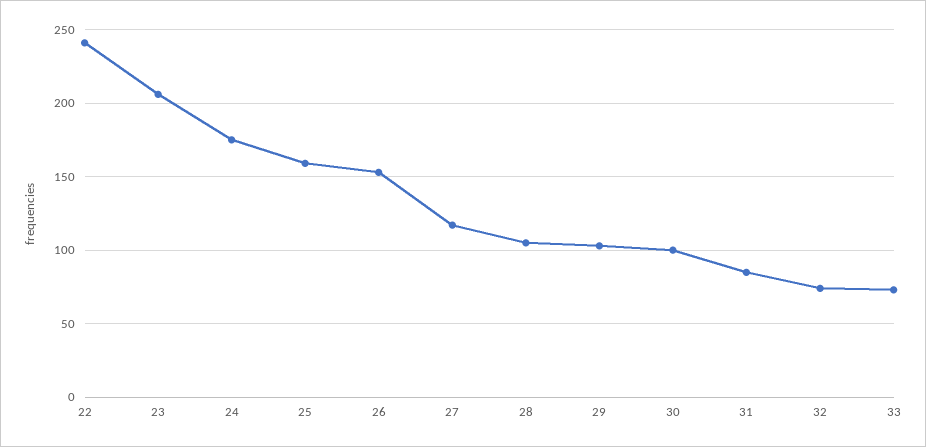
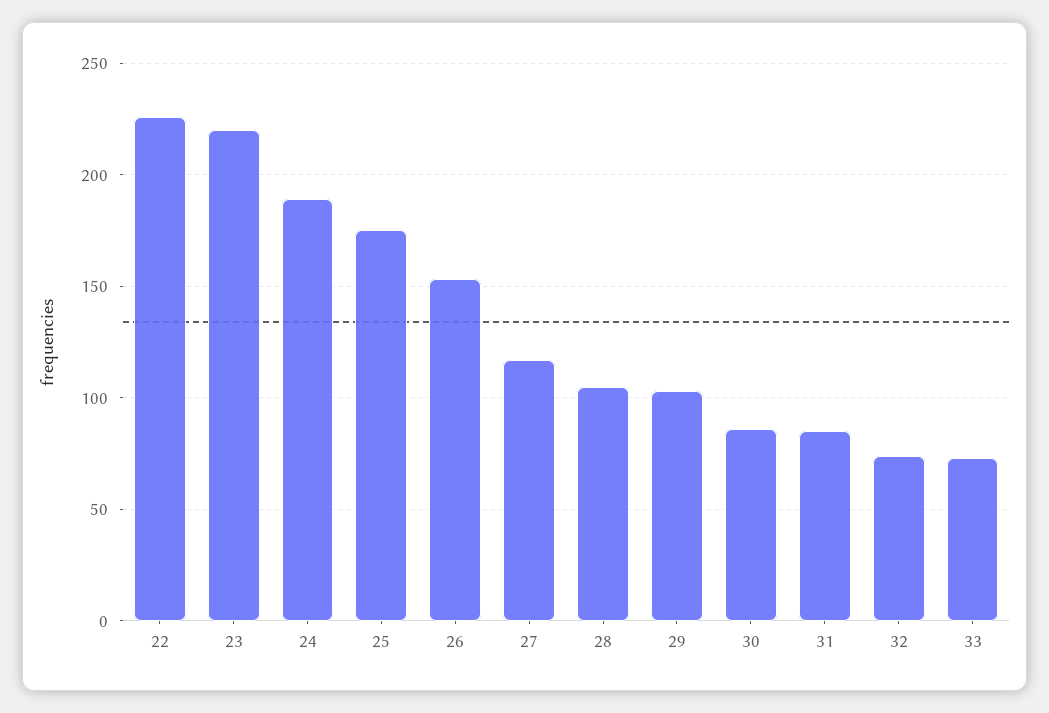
22: 240 -> 225
23: 205 -> 220
24: 175 -> 190
25: 160 -> 175
30: 100 -> 85

